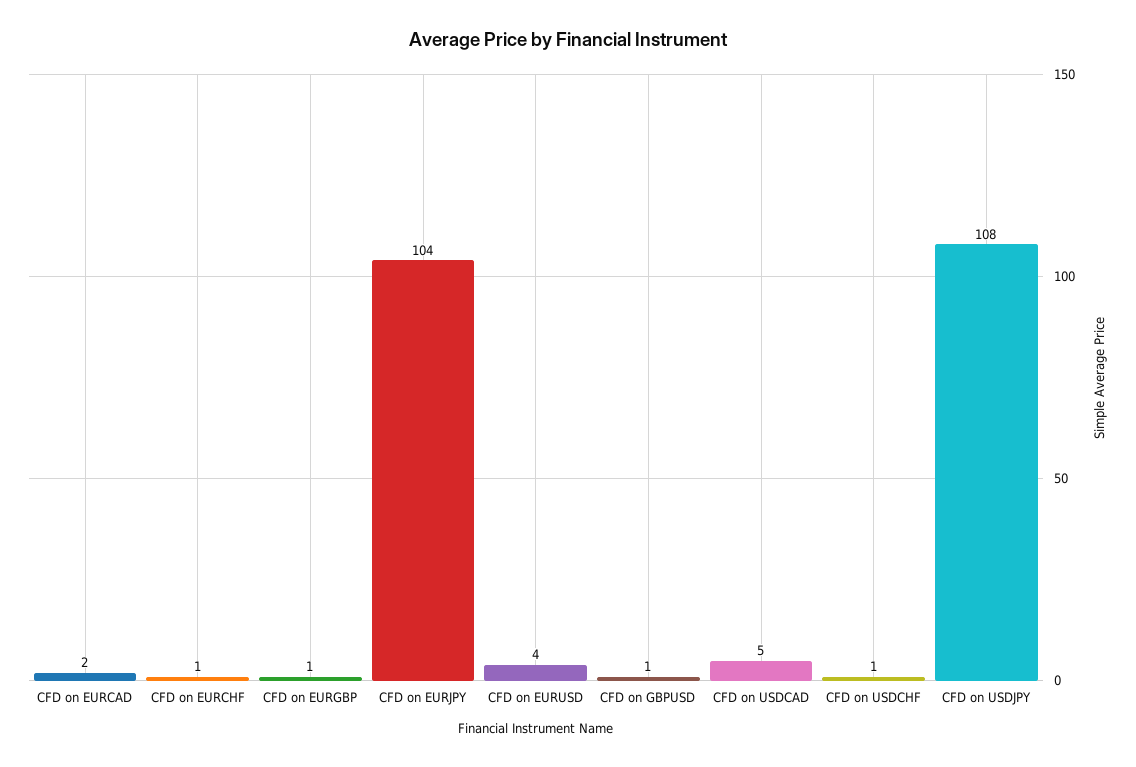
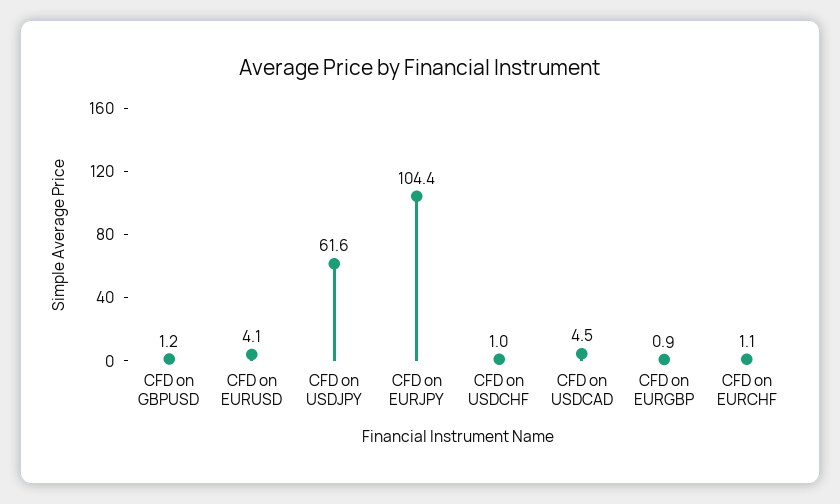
CFD on EURCAD: 2 -> none
CFD on USDJPY: 108 -> 61.6

